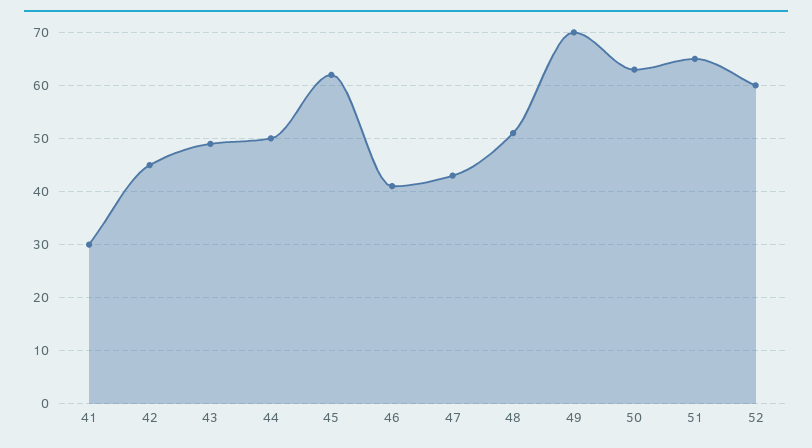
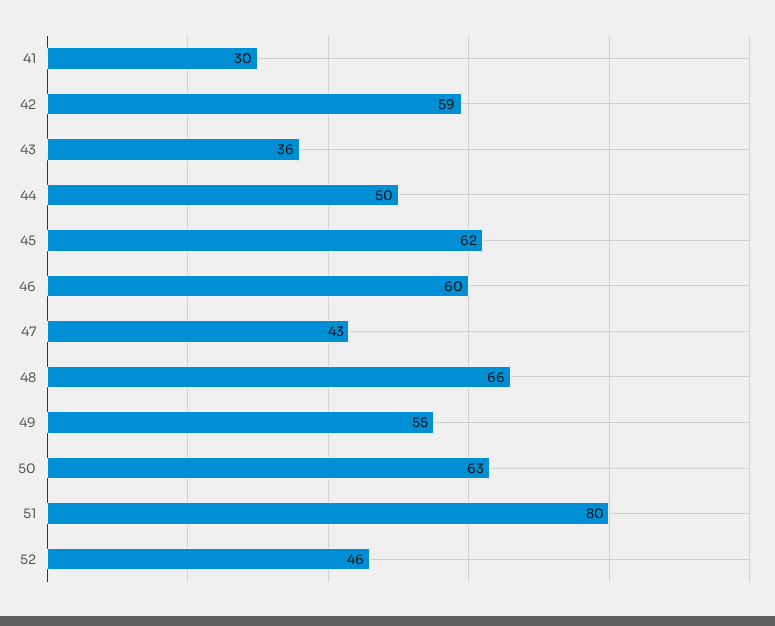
42: 45 -> 59
43: 50 -> 36
46: 40 -> 60
48: 50 -> 66
49: 70 -> 55
51: 65 -> 80
52: 60 -> 46

